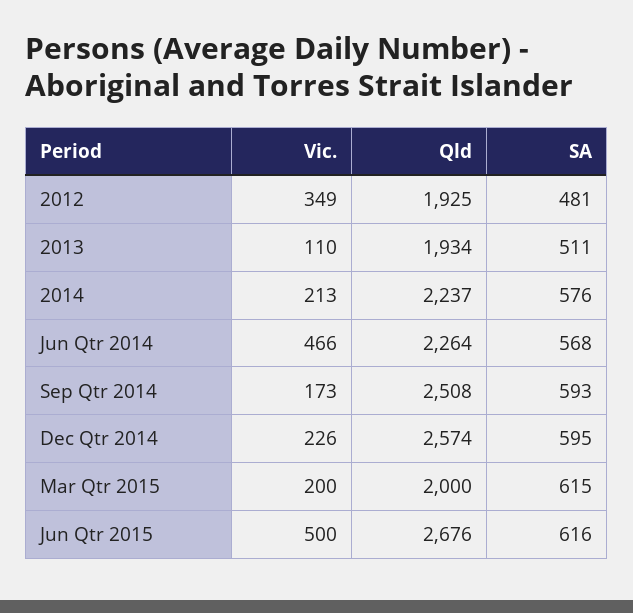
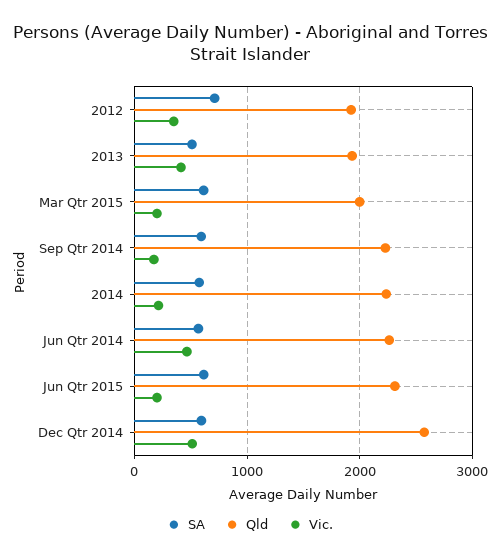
SA, 2012: 481 -> 700
Vic., 2013: 110 -> 400
Qld, Sep Qtr 2014: 2508 -> 2200
Vic., Dec Qtr 2014: 226 -> 500
Vic., Jun Qtr 2015: 500 -> 200
Qld, Jun Qtr 2015: 2676 -> 2300

